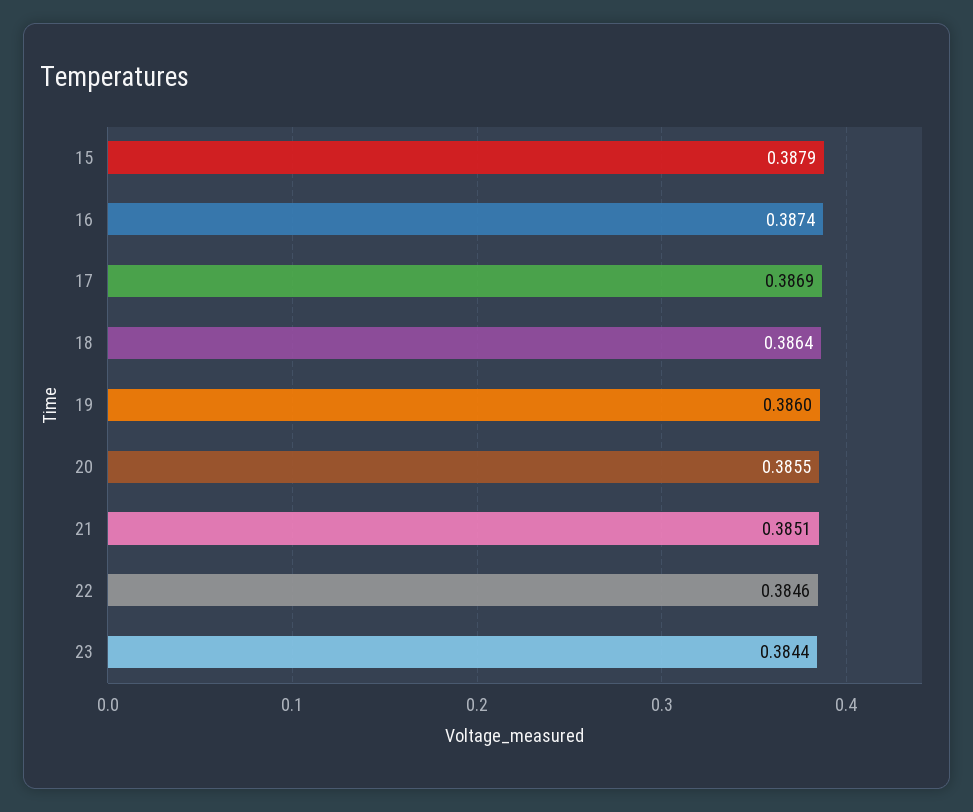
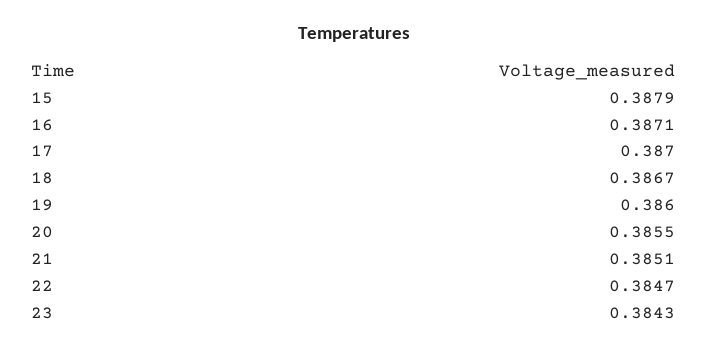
16: 0.3874 -> 0.3871
17: 0.3869 -> 0.387
18: 0.3864 -> 0.3867
22: 0.3846 -> 0.3847
23: 0.3844 -> 0.3843

